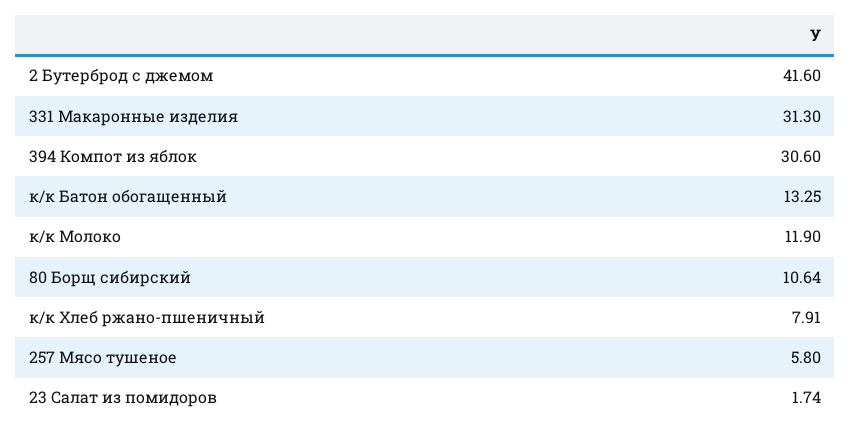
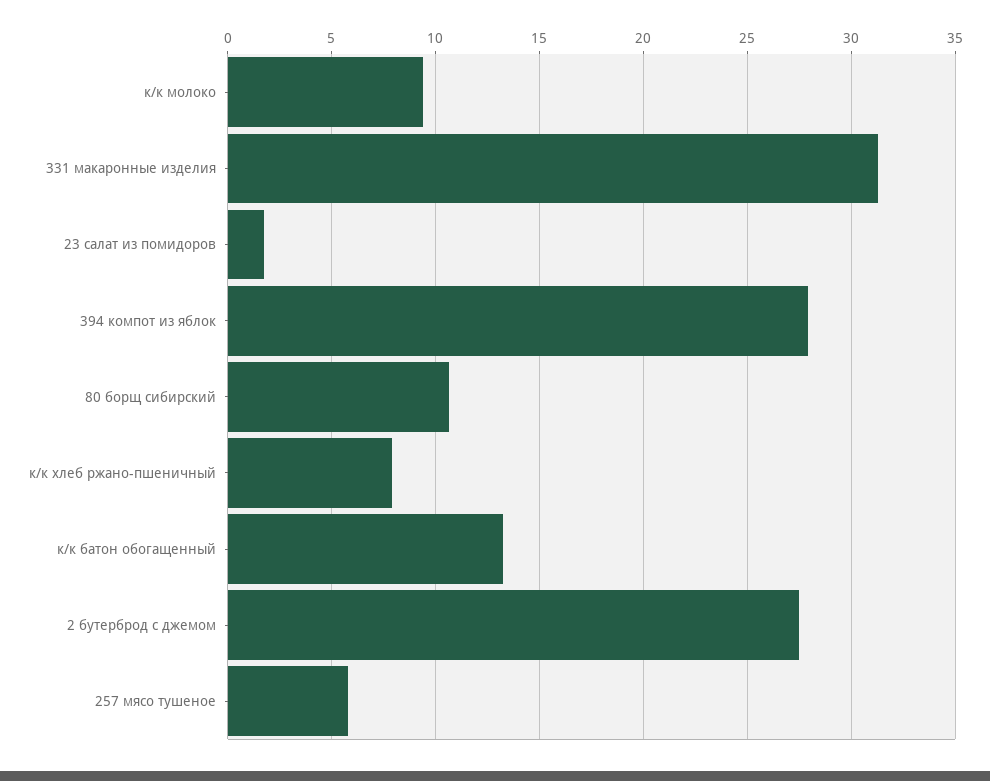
2 Бутерброд с джемом: 41.6 -> 27.5
394 Компот из яблок: 30.6 -> 28
к/к Молоко: 11.9 -> 9.5

